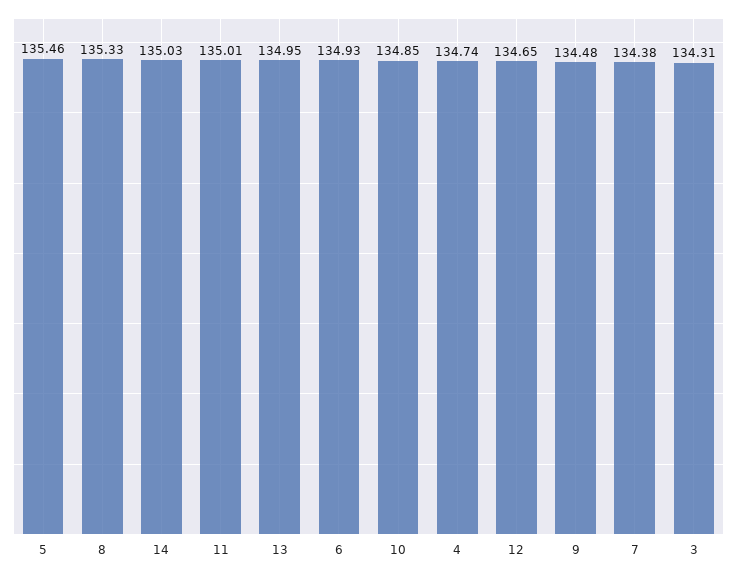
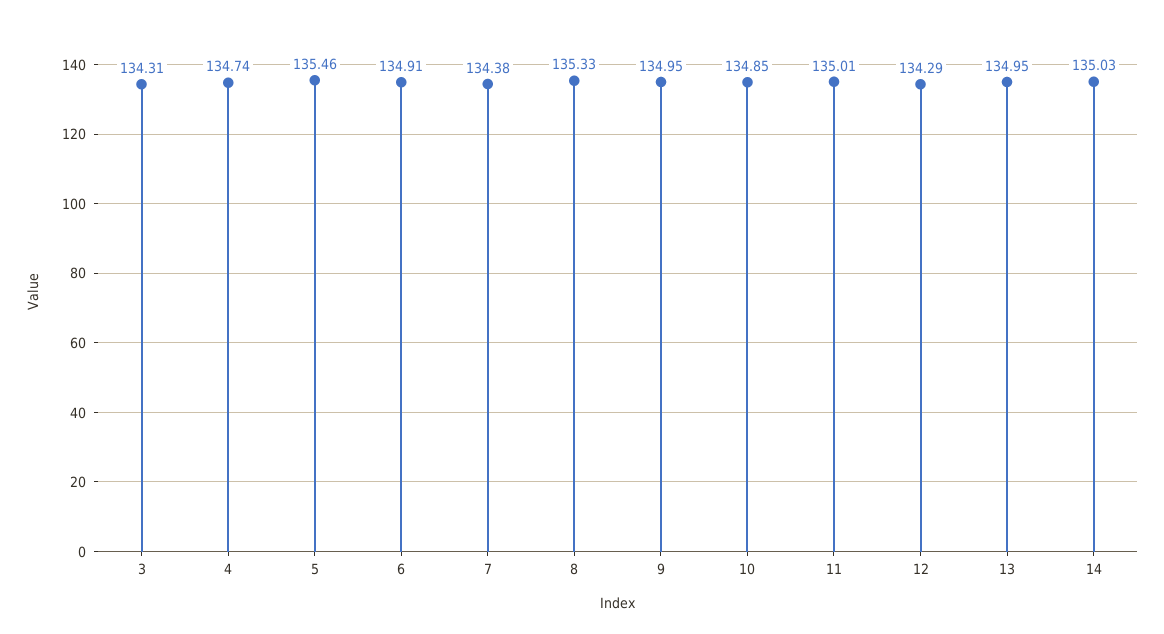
6: 134.93 -> 134.91
12: 134.65 -> 134.29
9: 134.48 -> 134.95

